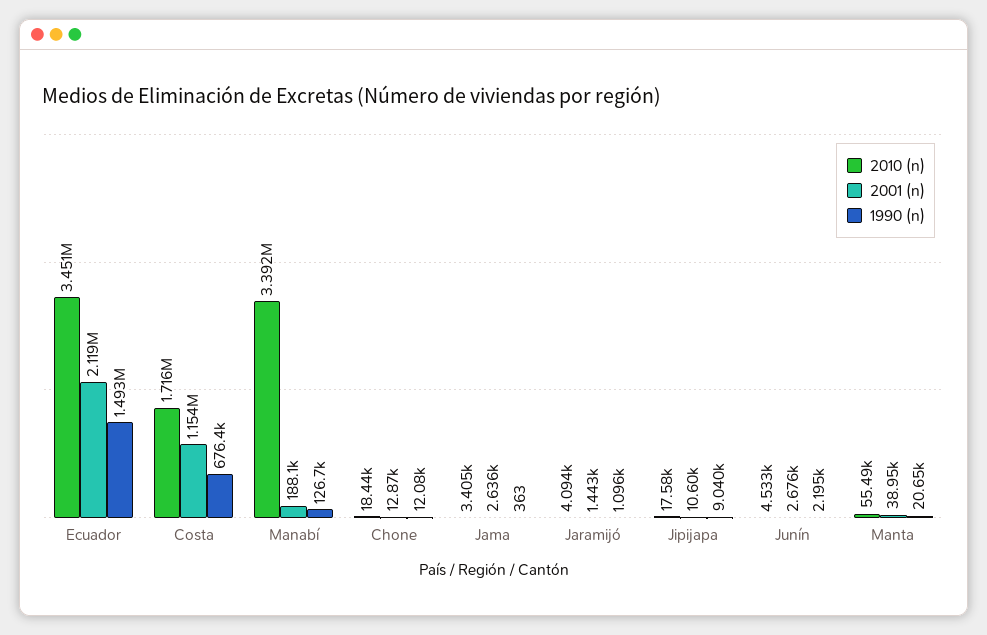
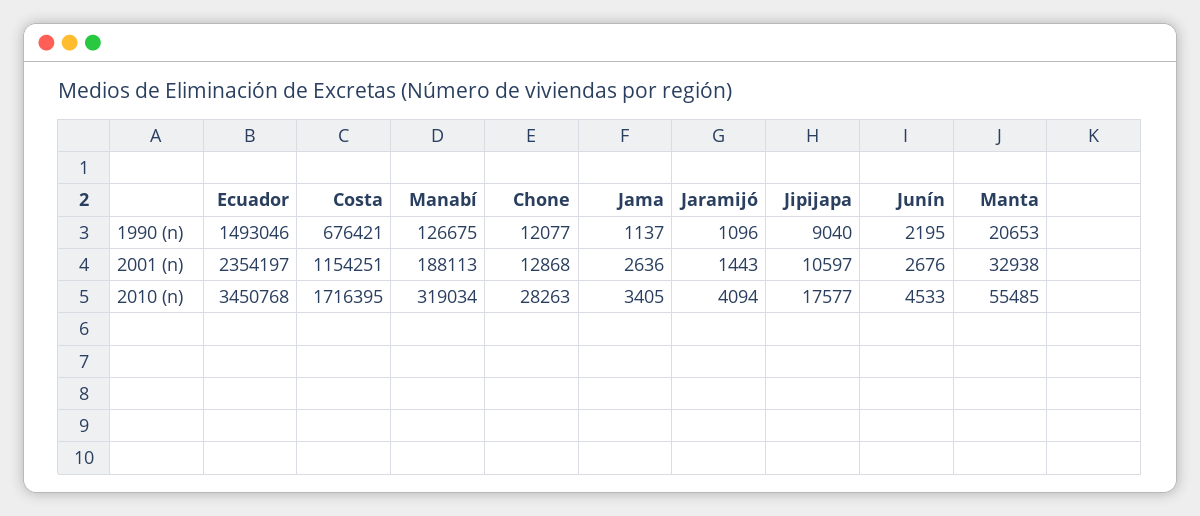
2001 (n), Ecuador: 2119000 -> 2354197
2010 (n), Manabí: 3392000 -> 319034
2010 (n), Chone: 18440 -> 28263
1990 (n), Jama: 363 -> 1137
2001 (n), Manta: 38950 -> 32938

